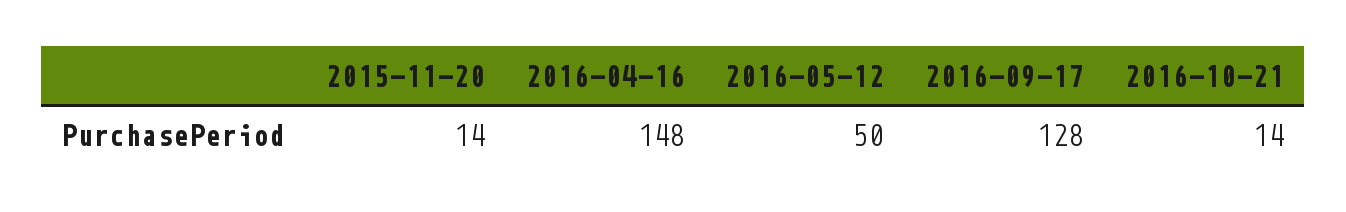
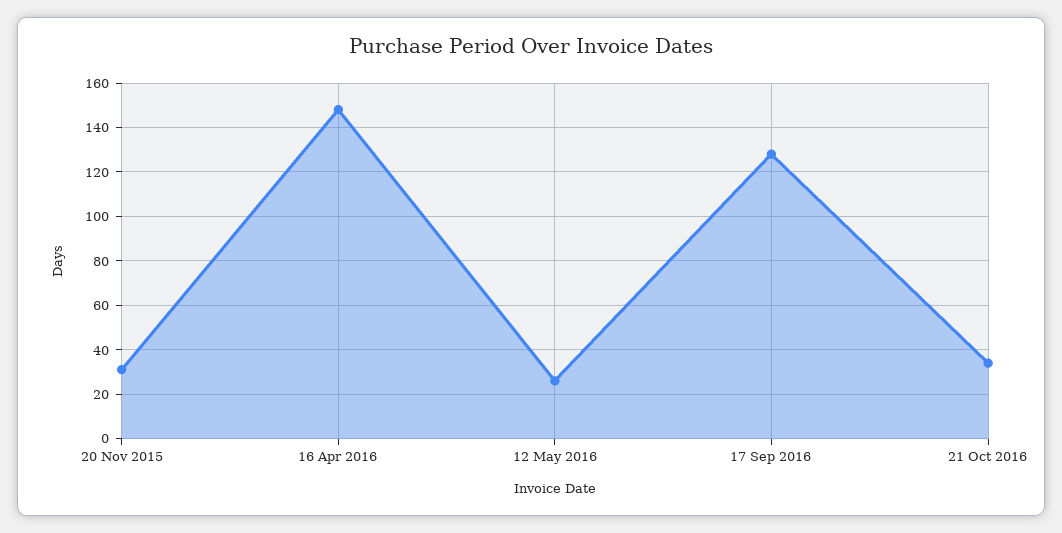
2015-11-20: 14 -> 30
2016-05-12: 50 -> 25
2016-10-21: 14 -> 35

